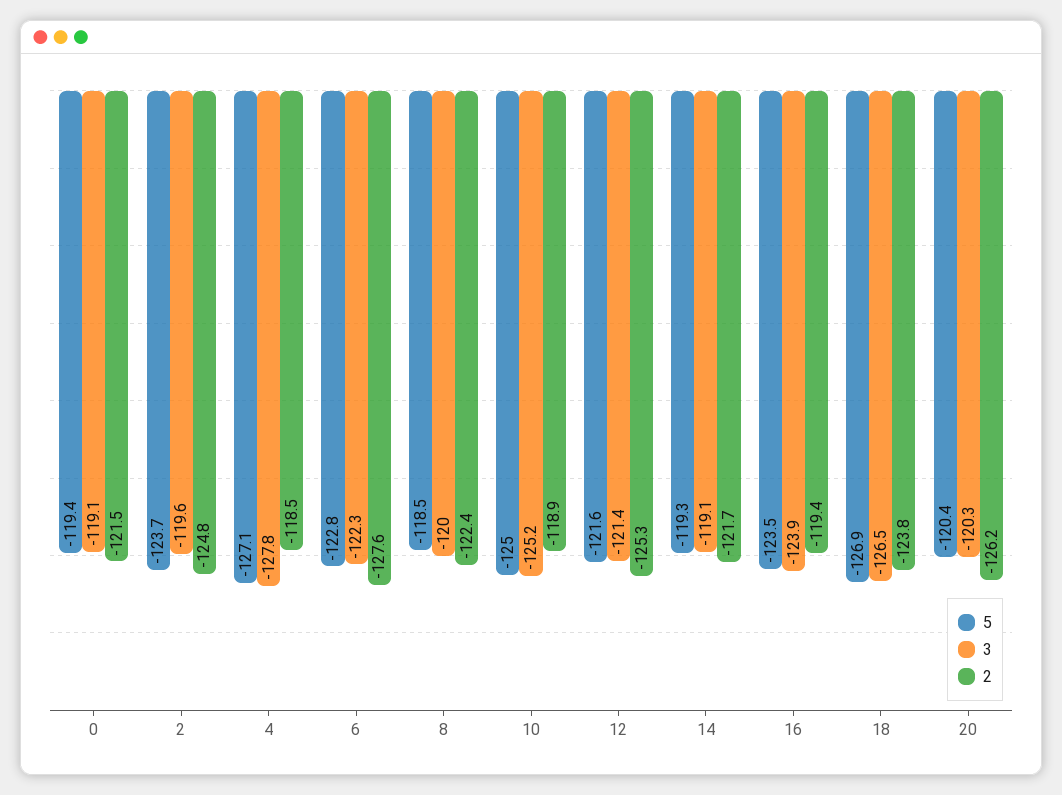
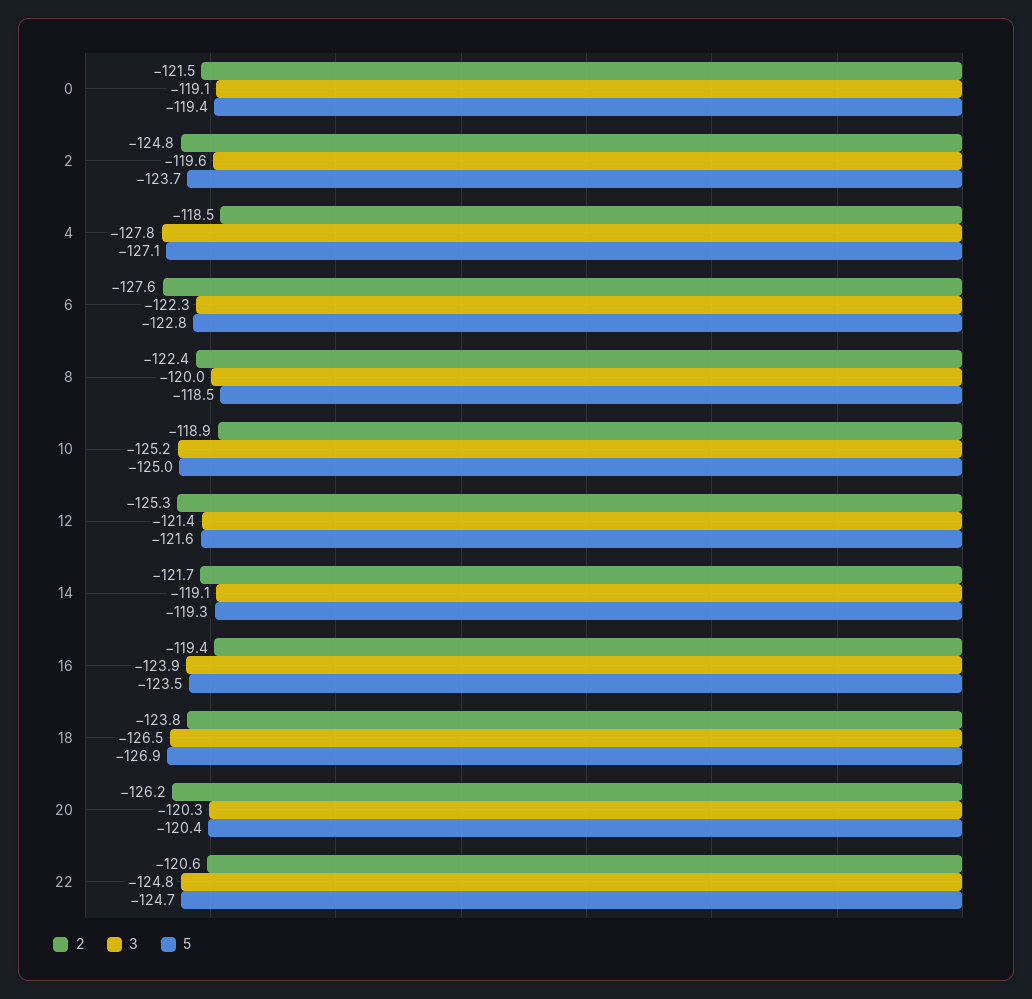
2, 22: none -> -120.6
3, 22: none -> -124.8
5, 22: none -> -124.7

